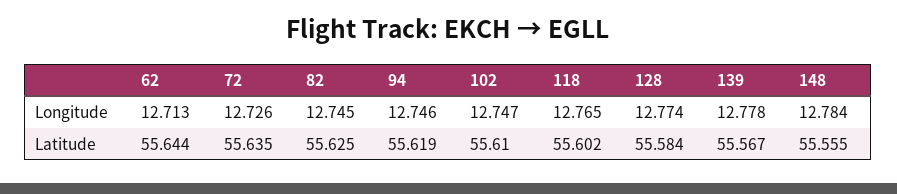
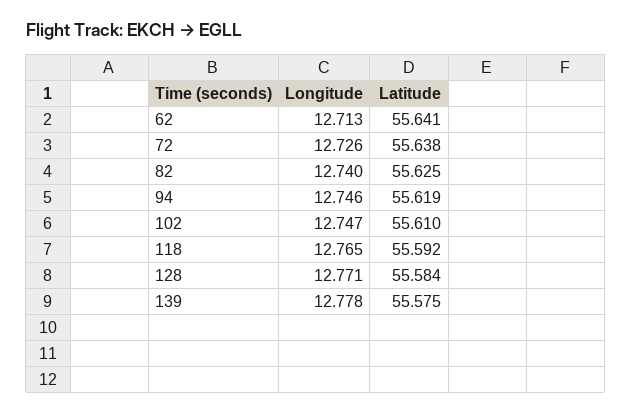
82, Longitude: 12.745 -> 12.74
128, Longitude: 12.774 -> 12.771
148, Longitude: 12.784 -> none
62, Latitude: 55.644 -> 55.641
72, Latitude: 55.635 -> 55.638
118, Latitude: 55.602 -> 55.592
139, Latitude: 55.567 -> 55.575
148, Latitude: 55.555 -> none

